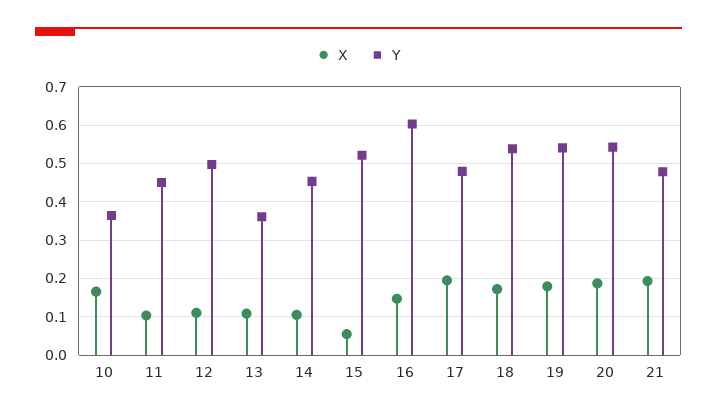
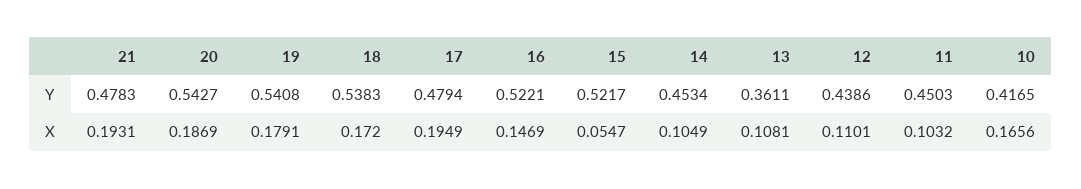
Y, 10: 0.36 -> 0.4165
Y, 12: 0.5 -> 0.4386
Y, 16: 0.6 -> 0.5221

